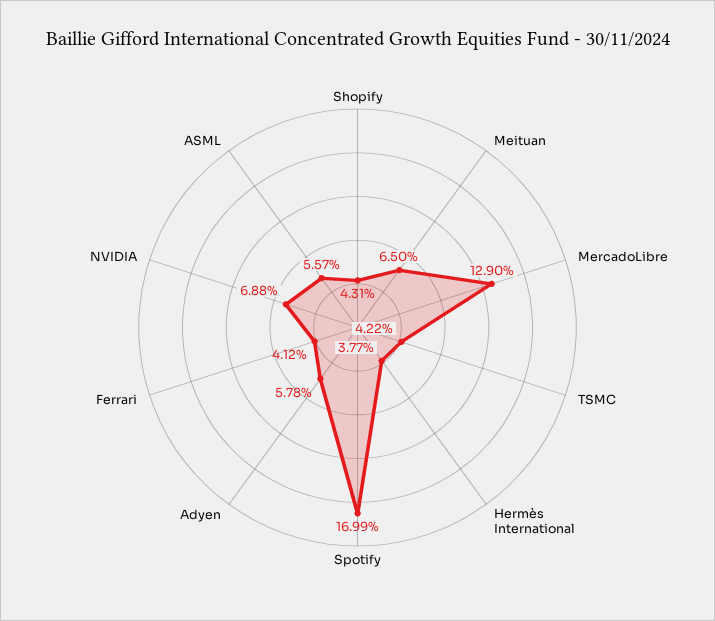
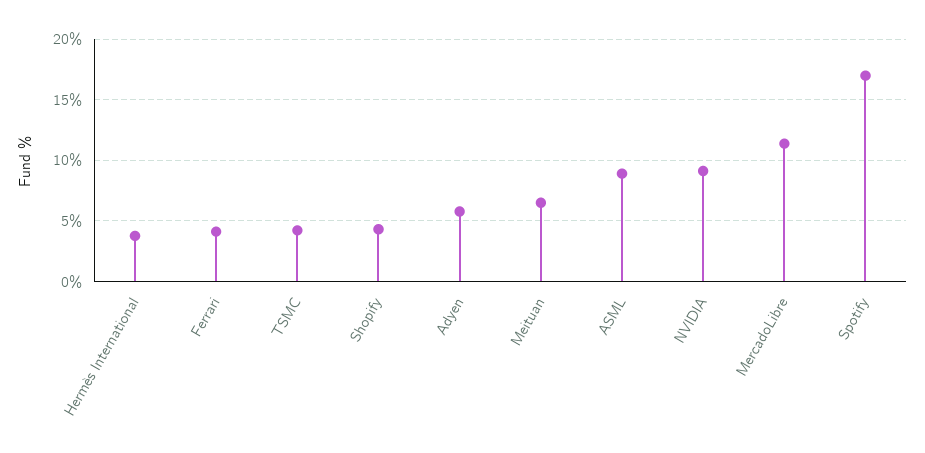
MercadoLibre: 12.9 -> 11.5
NVIDIA: 6.88 -> 9
ASML: 5.57 -> 9

